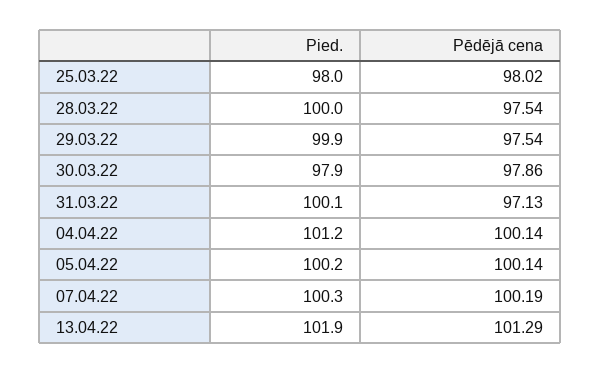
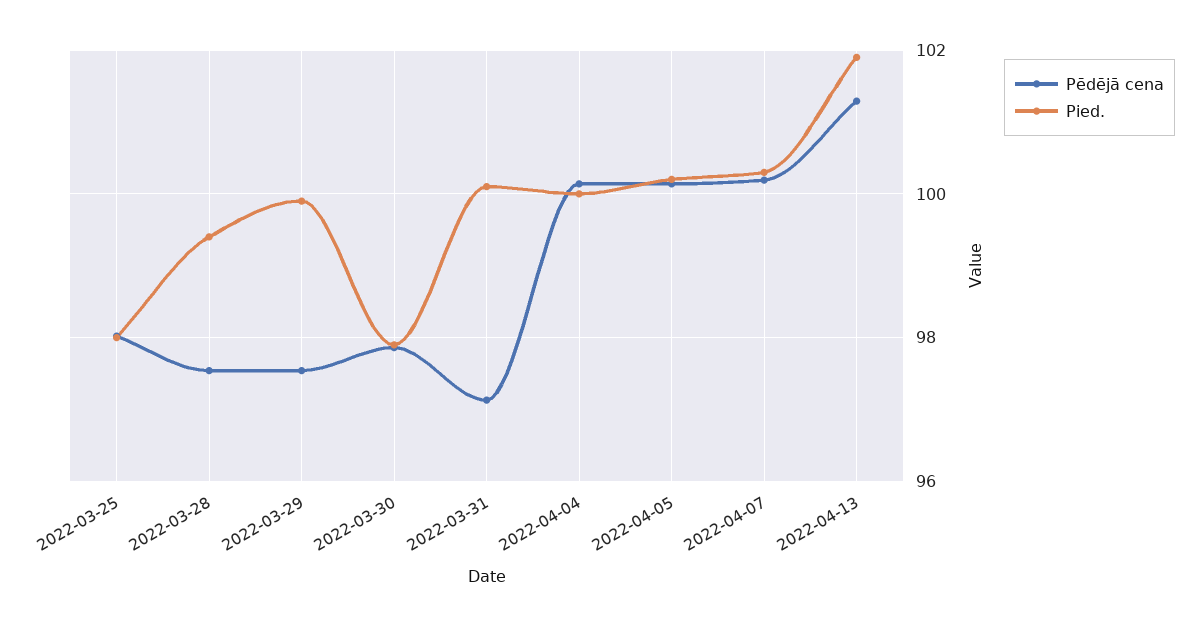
Pied., 28.03.22: 100 -> 99.4
Pied., 04.04.22: 101.2 -> 100

